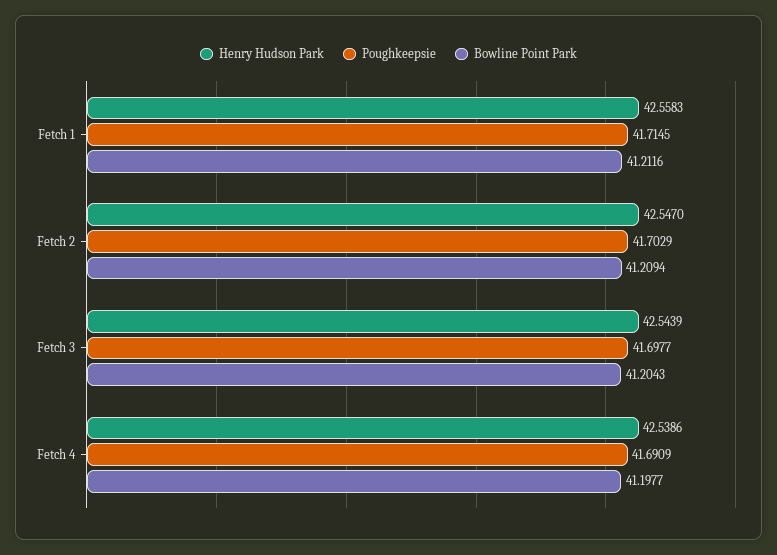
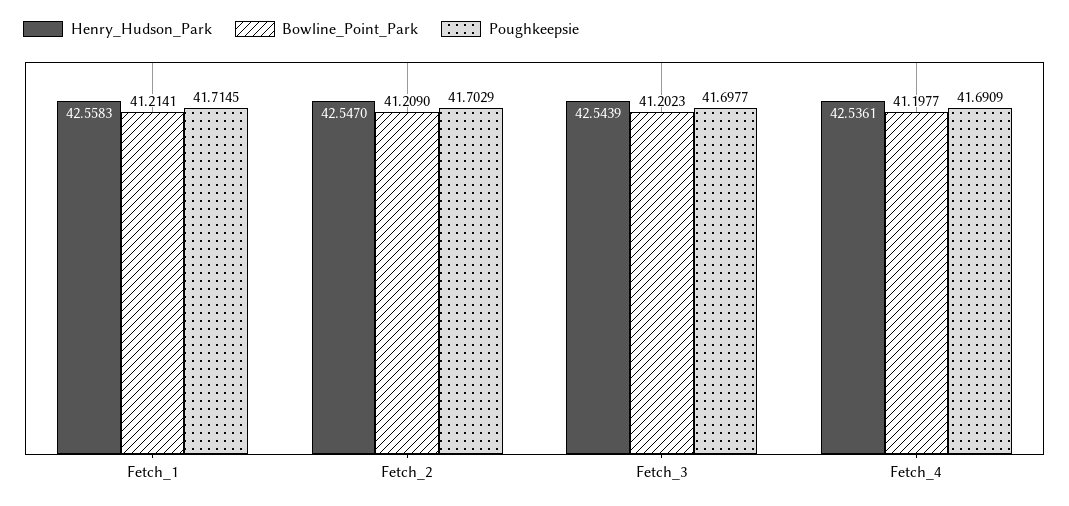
Bowline Point Park, Fetch 1: 41.2116 -> 41.2141
Bowline Point Park, Fetch 2: 41.2094 -> 41.209
Bowline Point Park, Fetch 3: 41.2043 -> 41.2023
Henry Hudson Park, Fetch 4: 42.5386 -> 42.5361

